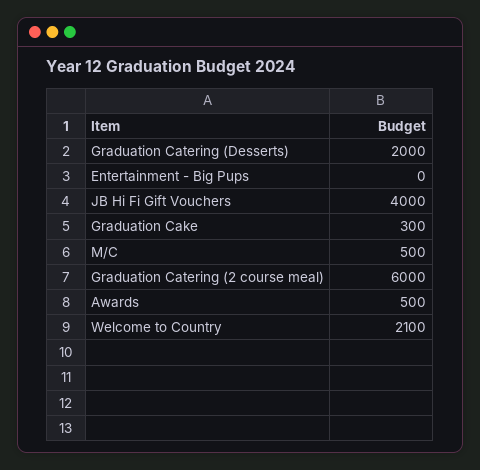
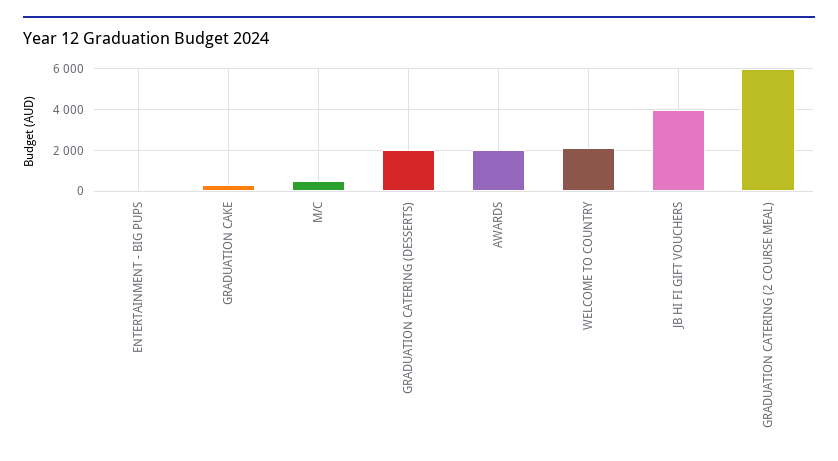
Awards: 500 -> 2000

